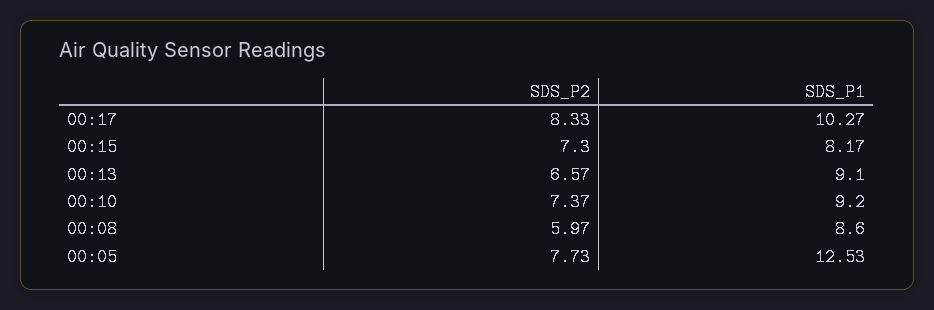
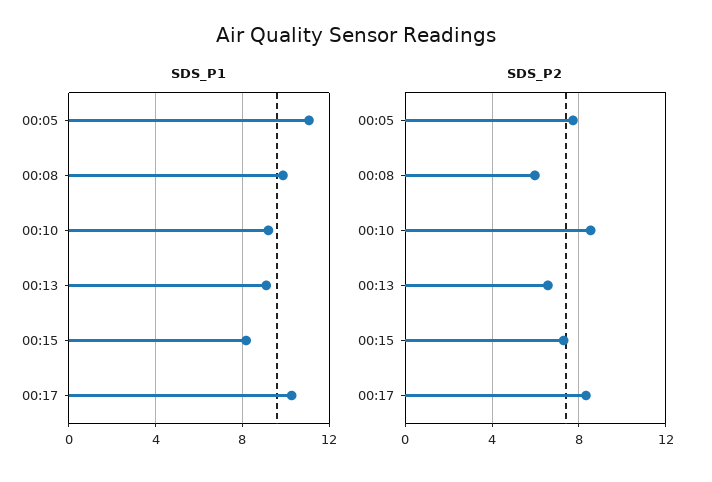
SDS_P2, 00:10: 7.37 -> 8.5
SDS_P1, 00:08: 8.6 -> 10
SDS_P1, 00:05: 12.53 -> 11

